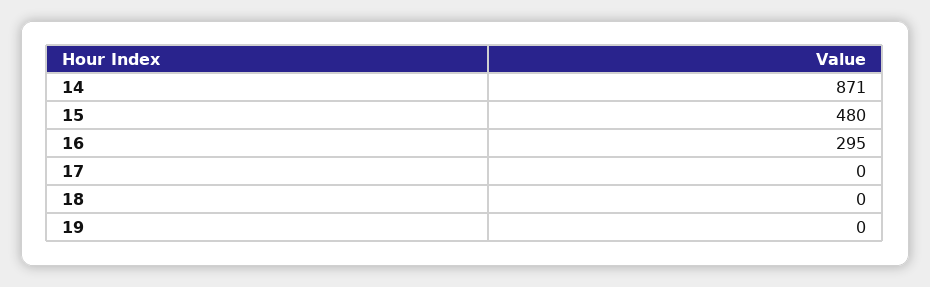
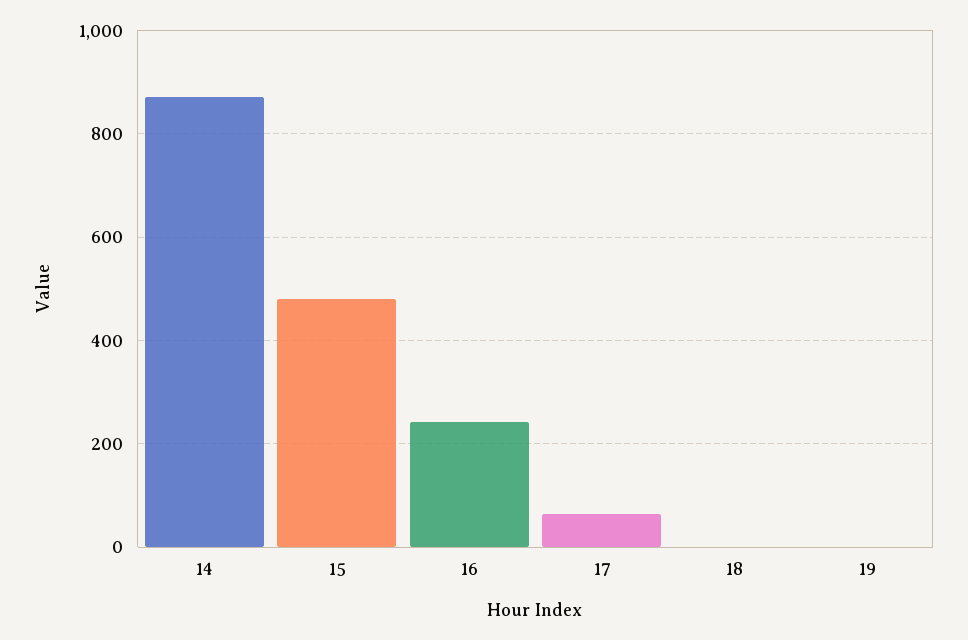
16: 295 -> 240
17: 0 -> 60

